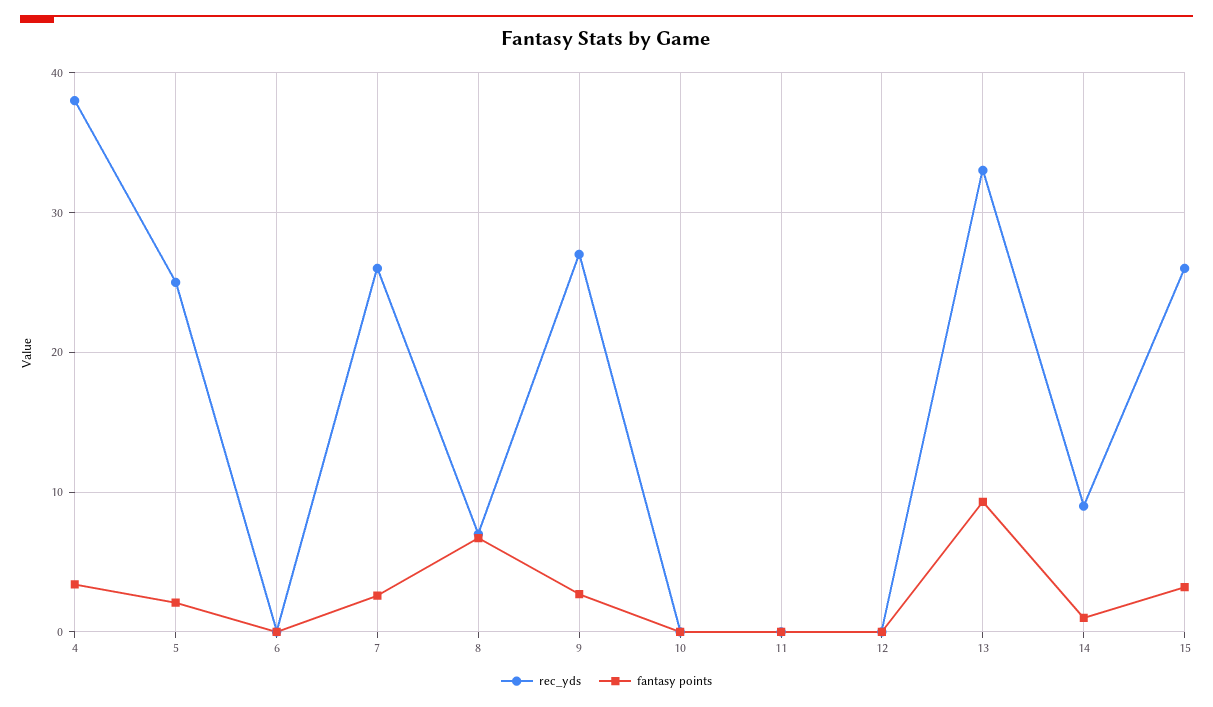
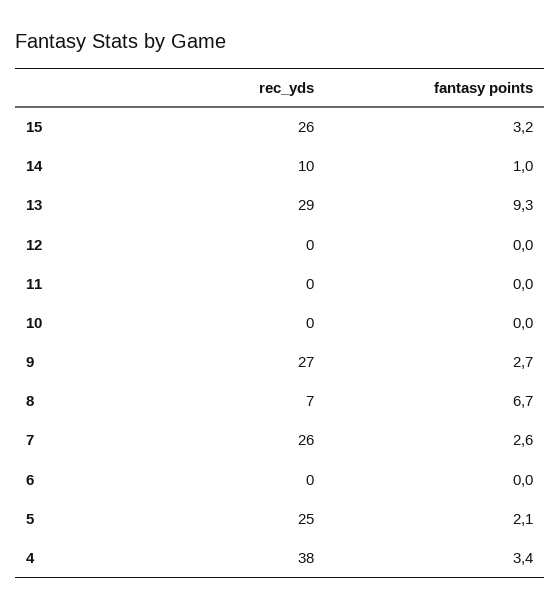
rec_yds, 13: 33 -> 29
rec_yds, 14: 9 -> 10

